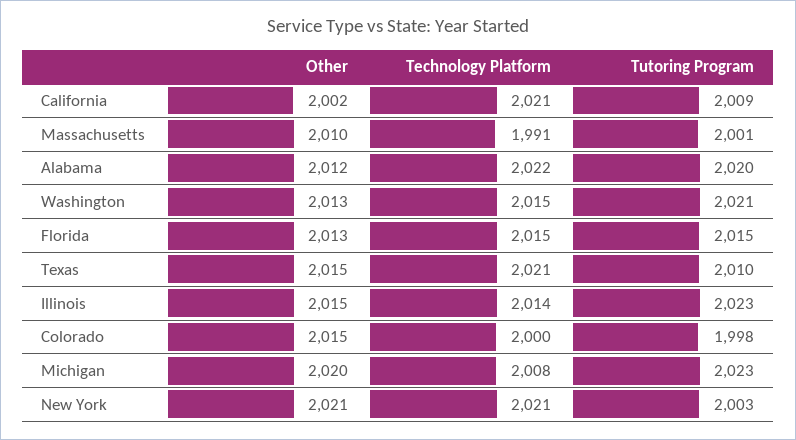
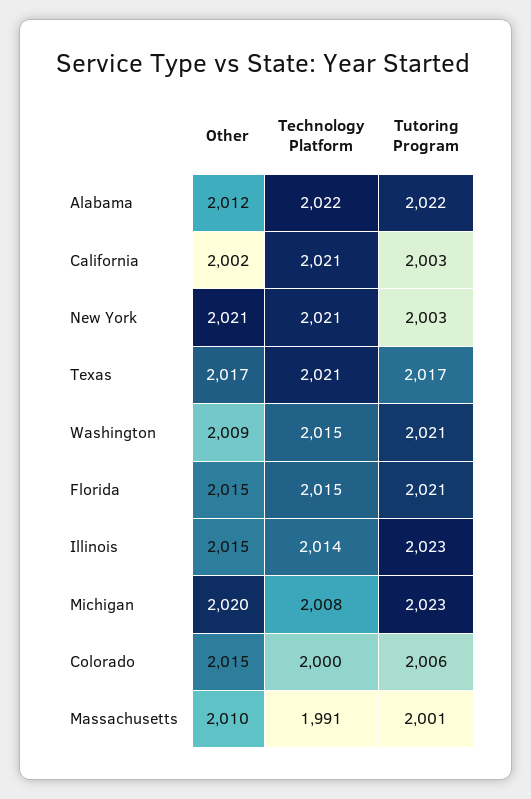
Tutoring Program, California: 2009 -> 2003
Tutoring Program, Alabama: 2020 -> 2022
Other, Washington: 2013 -> 2009
Other, Florida: 2013 -> 2015
Tutoring Program, Florida: 2015 -> 2021
Other, Texas: 2015 -> 2017
Tutoring Program, Texas: 2010 -> 2017
Tutoring Program, Colorado: 1998 -> 2006

